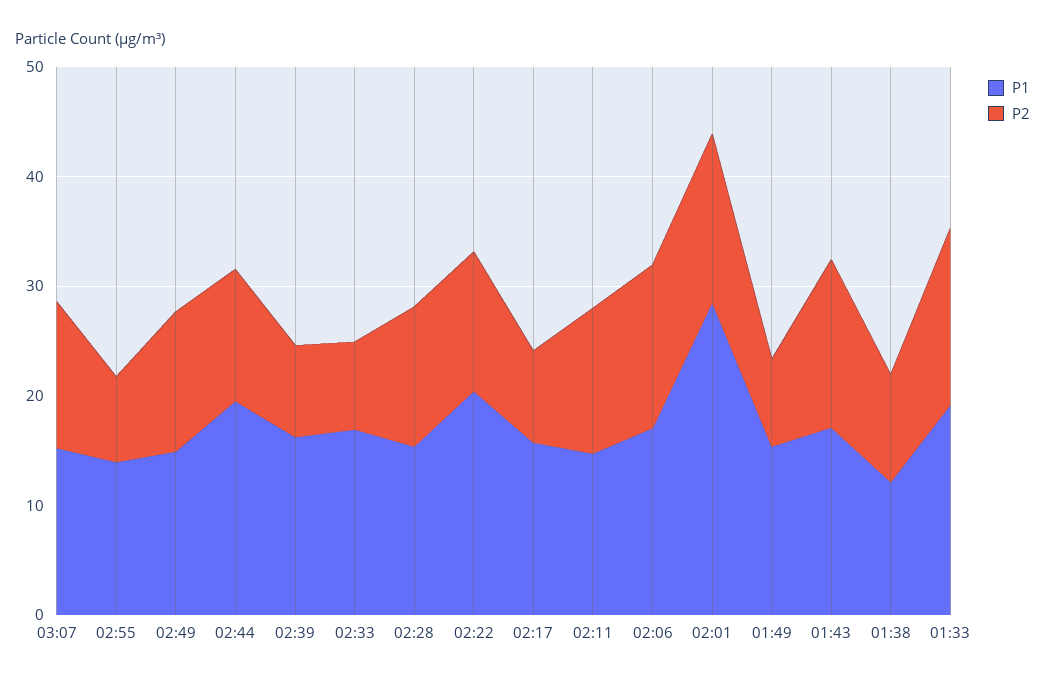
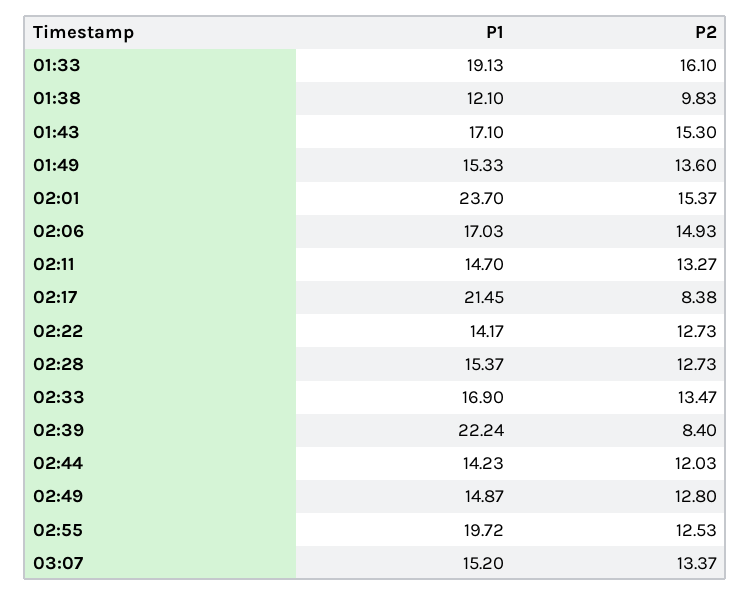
P1, 02:55: 14 -> 19.72
P2, 02:55: 8 -> 12.53
P1, 02:44: 20 -> 14.23
P1, 02:39: 16 -> 22.24
P2, 02:33: 8 -> 13.47
P1, 02:22: 20 -> 14.17
P1, 02:17: 16 -> 21.45
P1, 02:01: 28 -> 23.7
P2, 01:49: 8 -> 13.6

